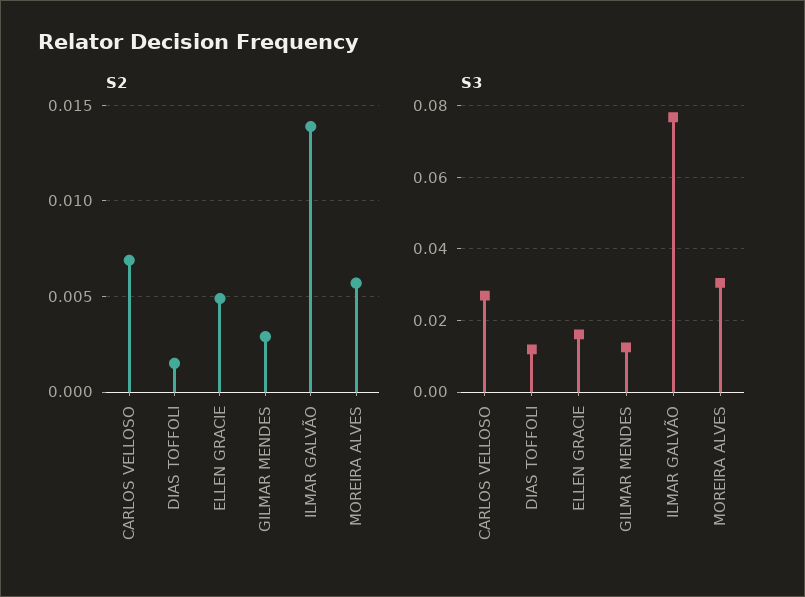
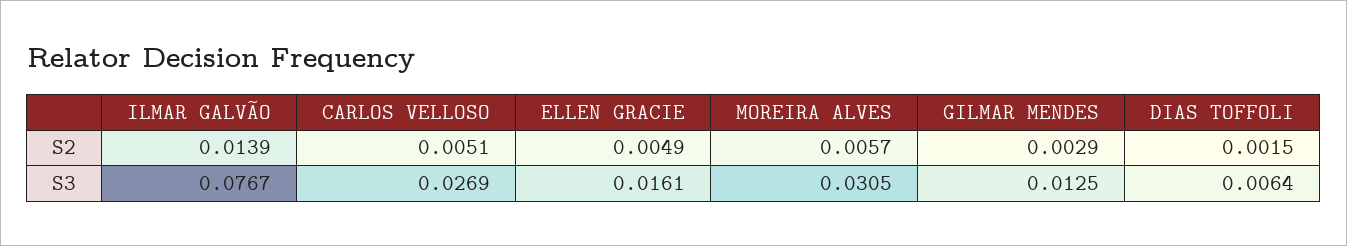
S2, CARLOS VELLOSO: 0.007 -> 0.0051
S3, DIAS TOFFOLI: 0.012 -> 0.0064

